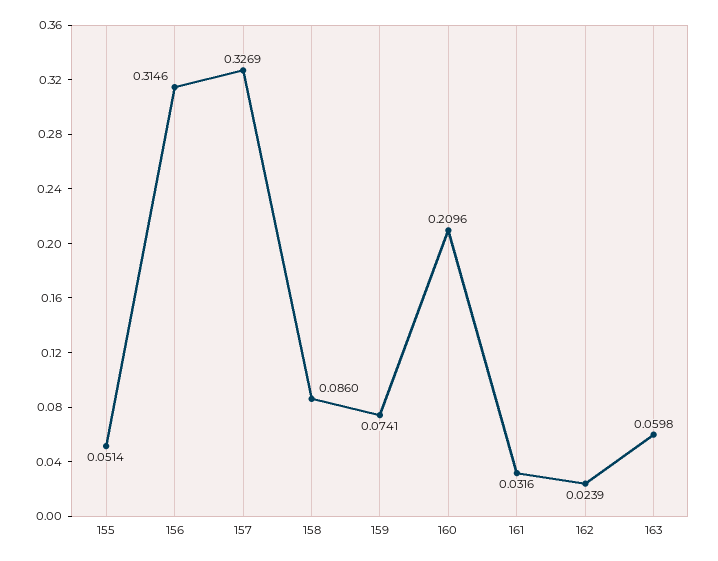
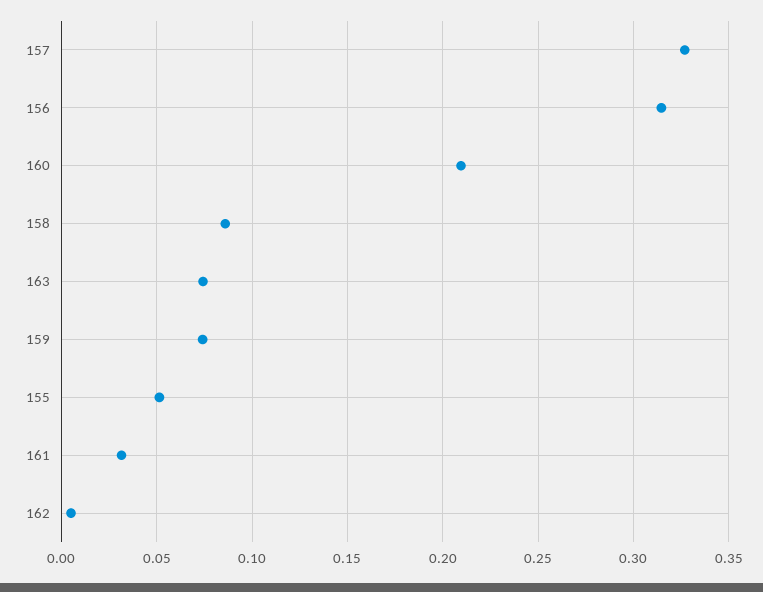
162: 0.0239 -> 0.005
163: 0.0598 -> 0.075

